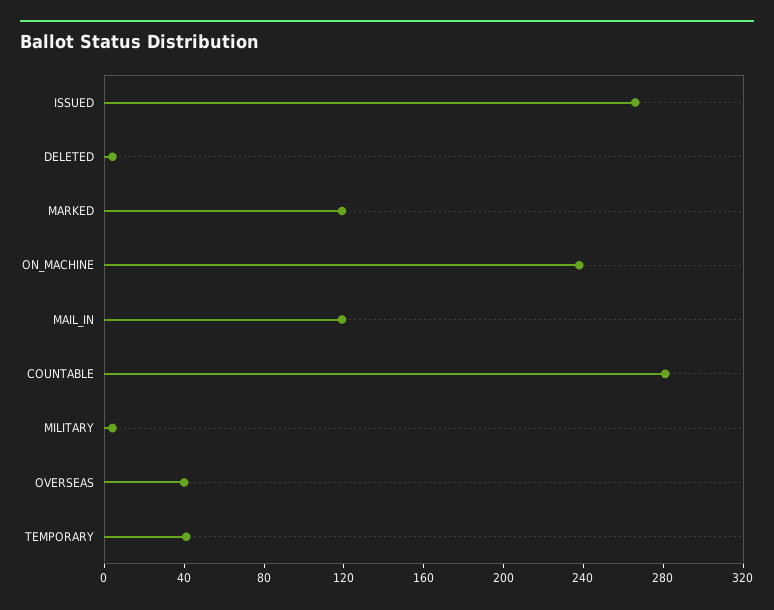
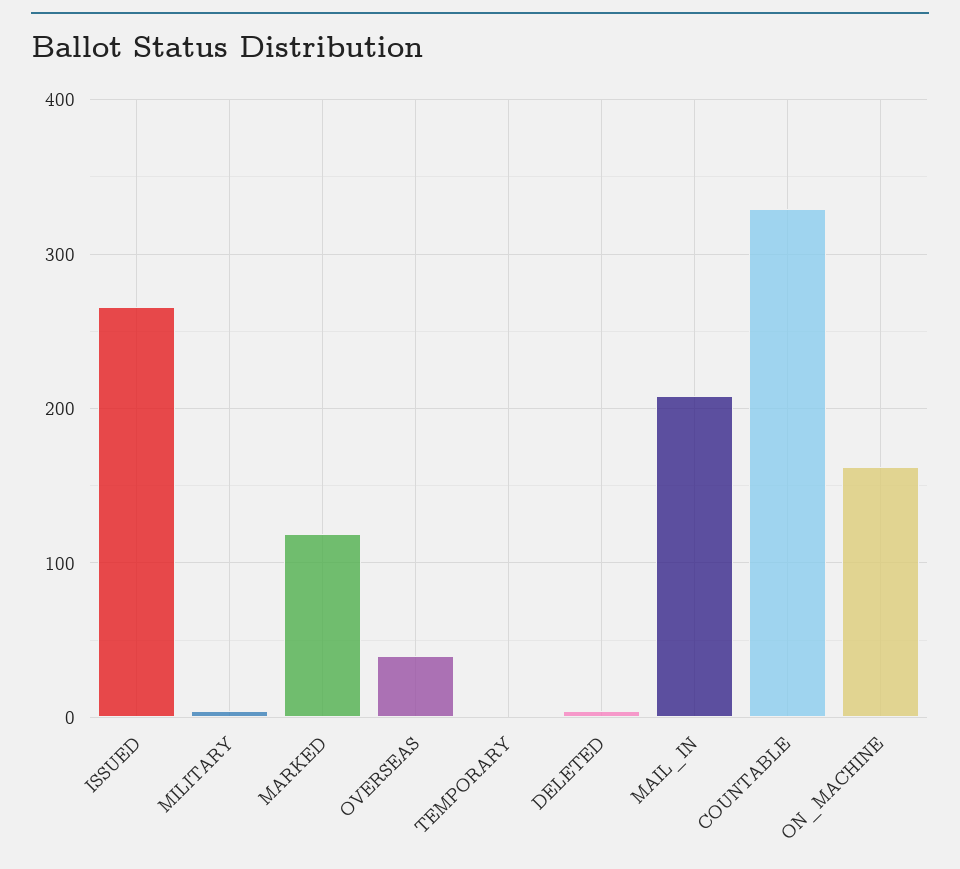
ON_MACHINE: 240 -> 160
MAIL_IN: 120 -> 210
COUNTABLE: 280 -> 330
TEMPORARY: 40 -> 0

